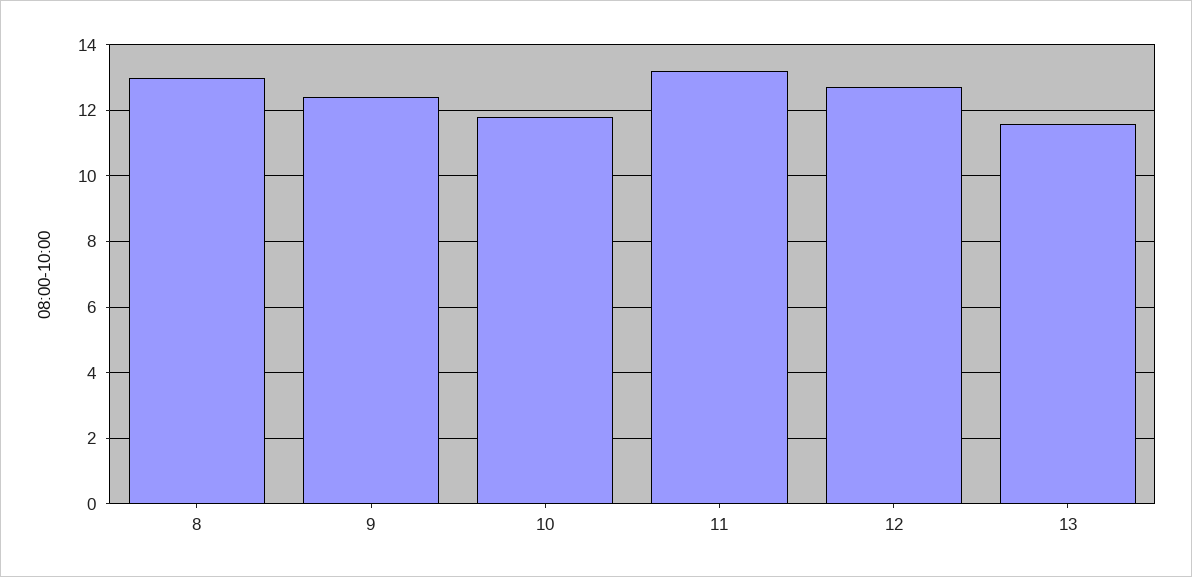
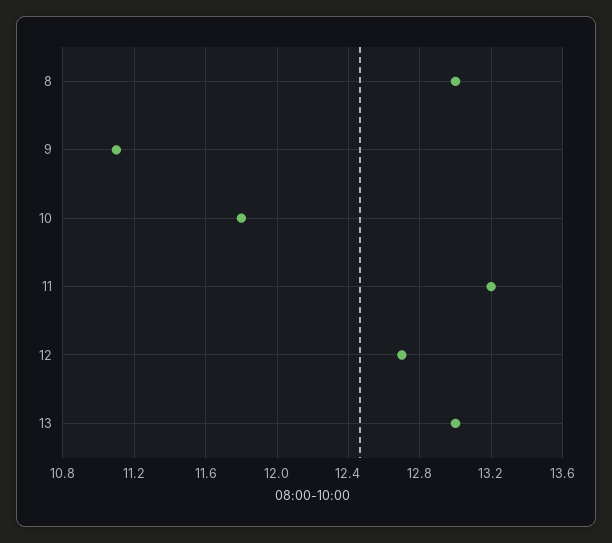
9: 12.5 -> 11.1
13: 11.5 -> 13

